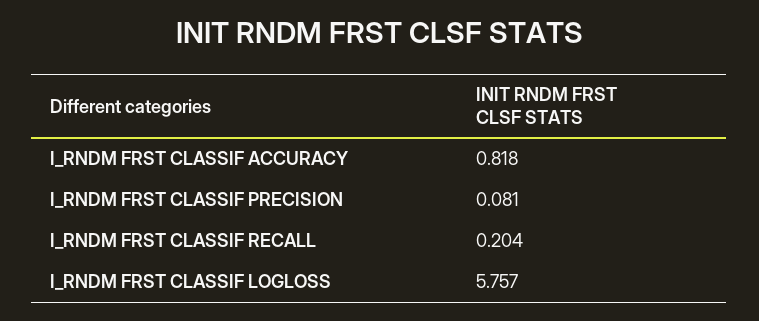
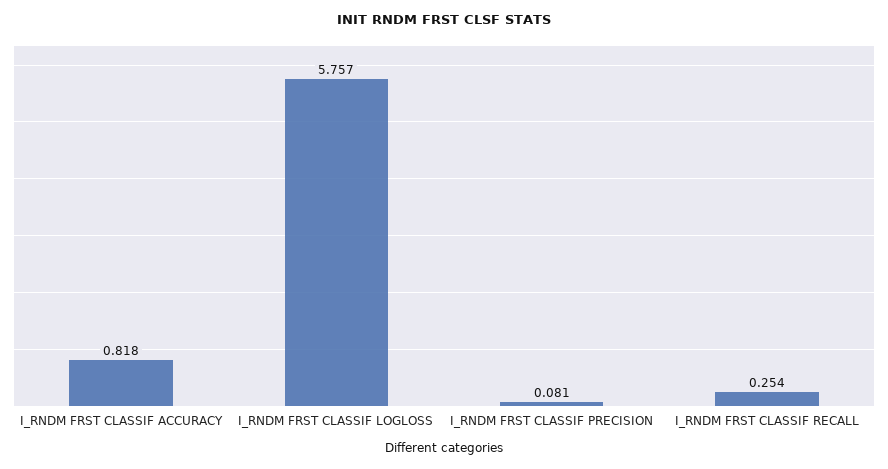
I_RNDM FRST CLASSIF RECALL: 0.204 -> 0.254

